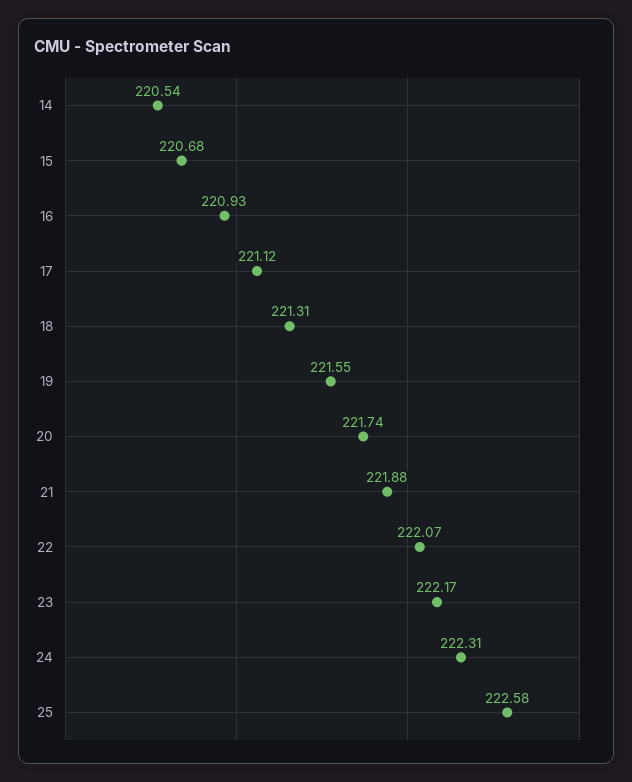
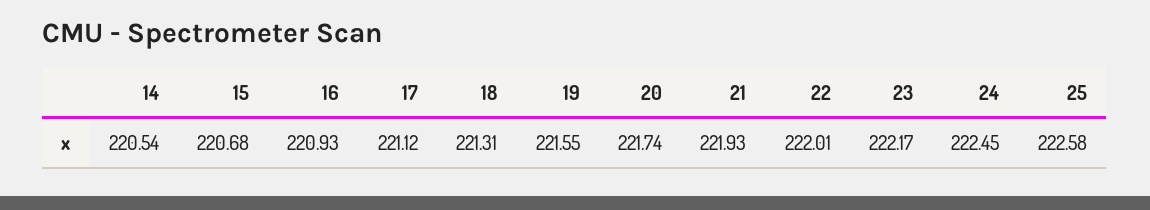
21: 221.88 -> 221.93
22: 222.07 -> 222.01
24: 222.31 -> 222.45

